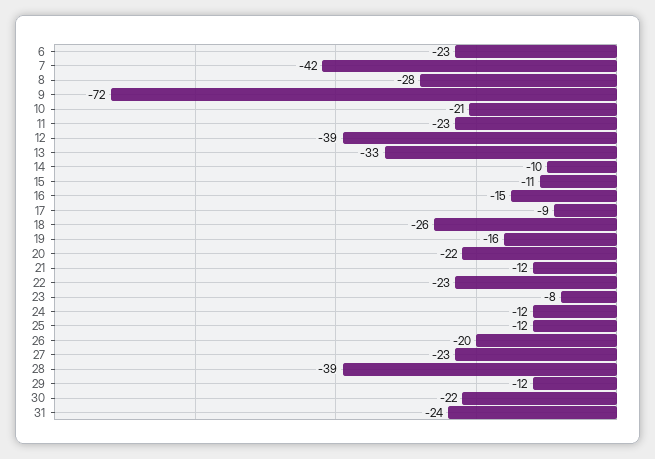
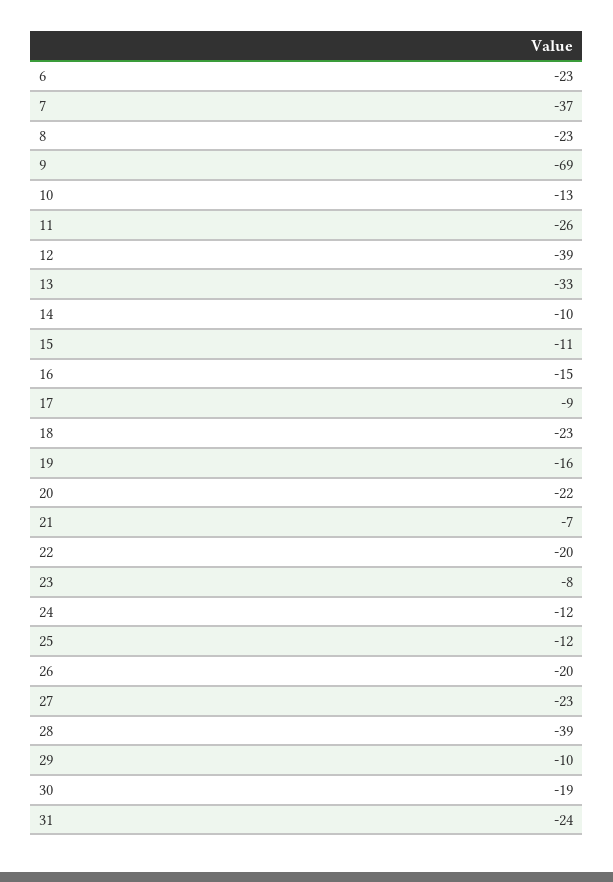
7: -42 -> -37
8: -28 -> -23
9: -72 -> -69
10: -21 -> -13
11: -23 -> -26
18: -26 -> -23
21: -12 -> -7
22: -23 -> -20
29: -12 -> -10
30: -22 -> -19

